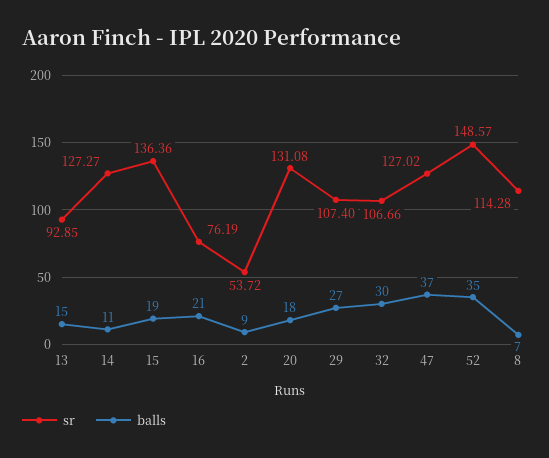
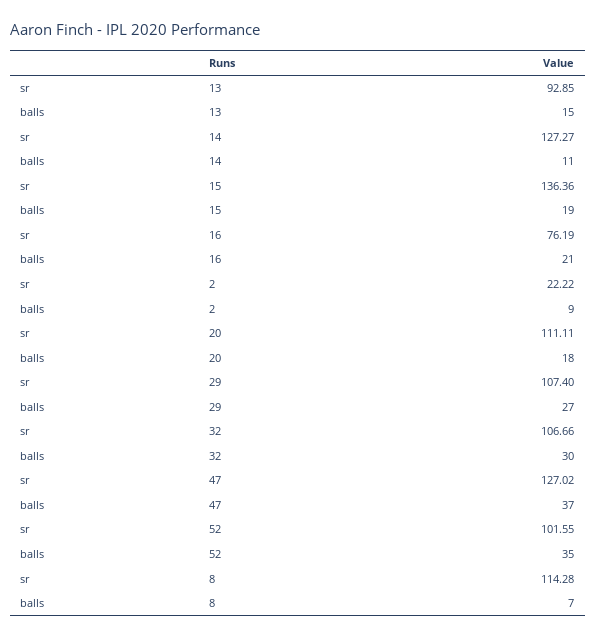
sr, 2: 53.72 -> 22.22
sr, 20: 131.08 -> 111.11
sr, 52: 148.57 -> 101.55

